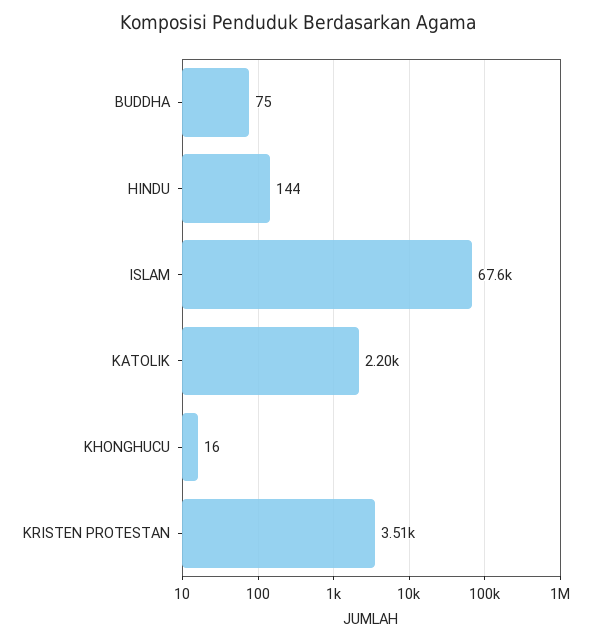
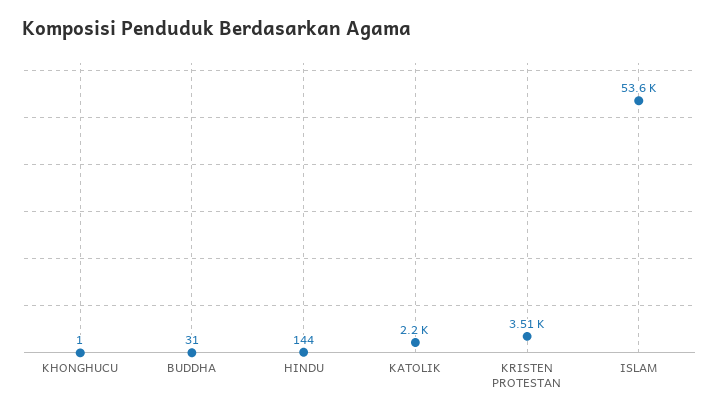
BUDDHA: 75 -> 31
ISLAM: 67600 -> 53600
KHONGHUCU: 16 -> 1

